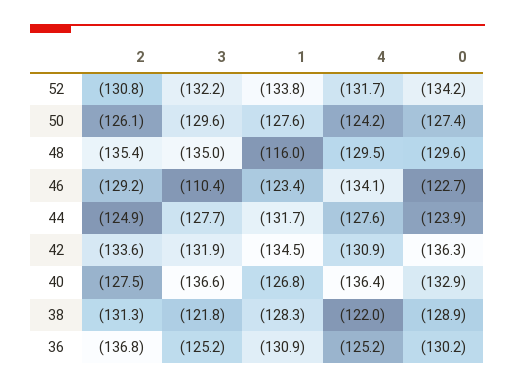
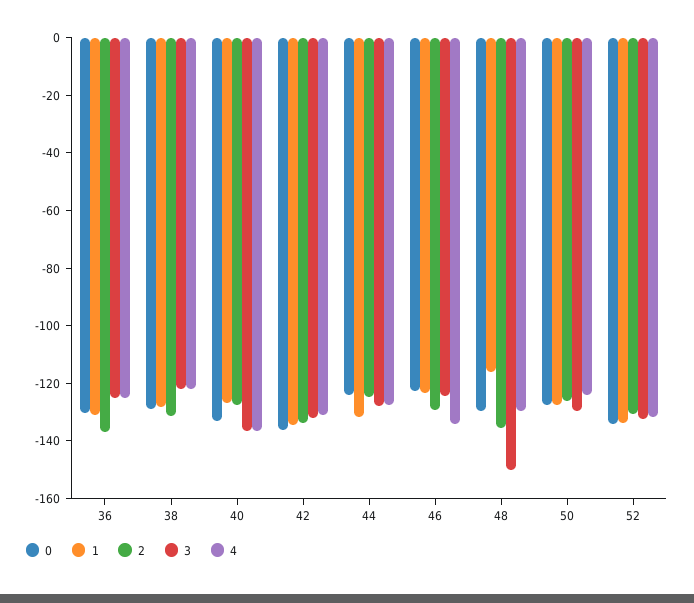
3, 48: -135 -> -150
3, 46: -110.4 -> -125

